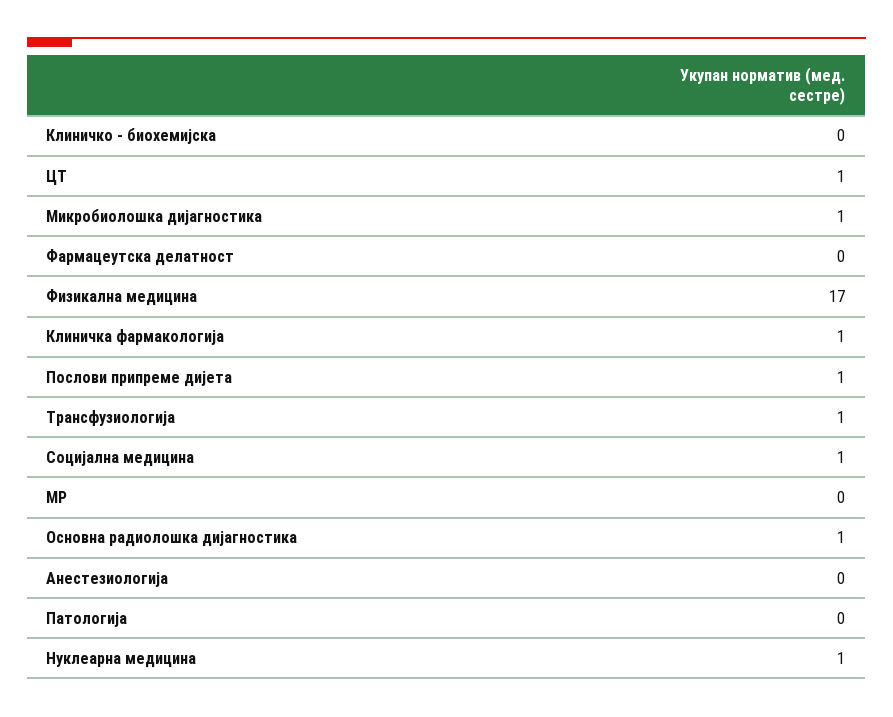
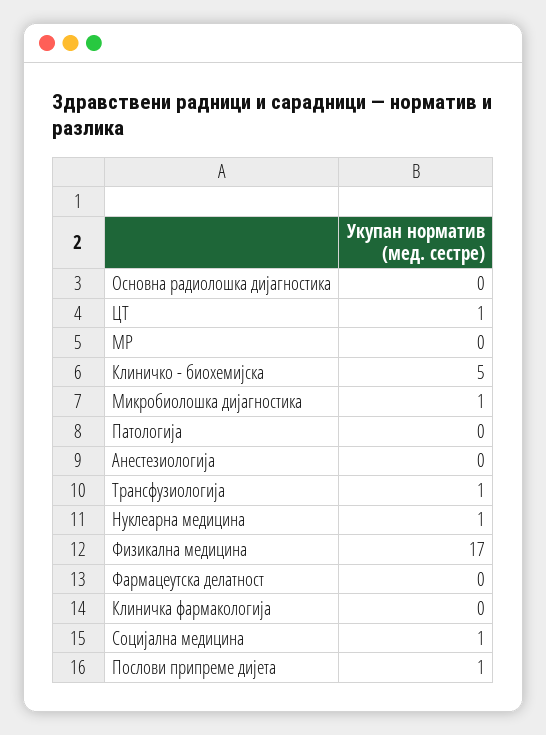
Клиничко - биохемијска: 0 -> 5
Клиничка фармакологија: 1 -> 0
Основна радиолошка дијагностика: 1 -> 0

